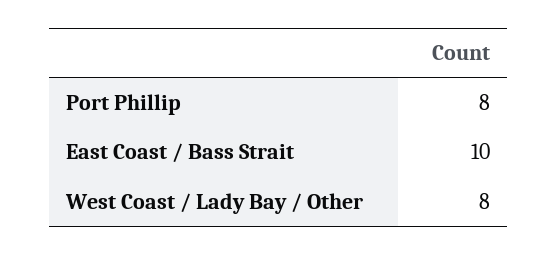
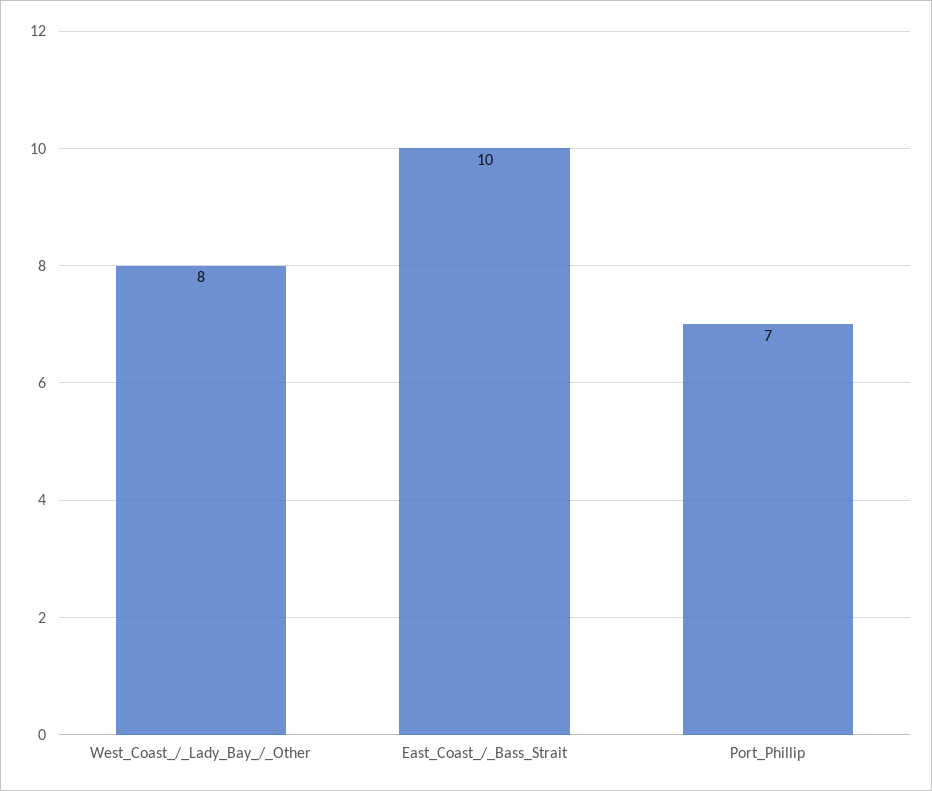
Port Phillip: 8 -> 7

